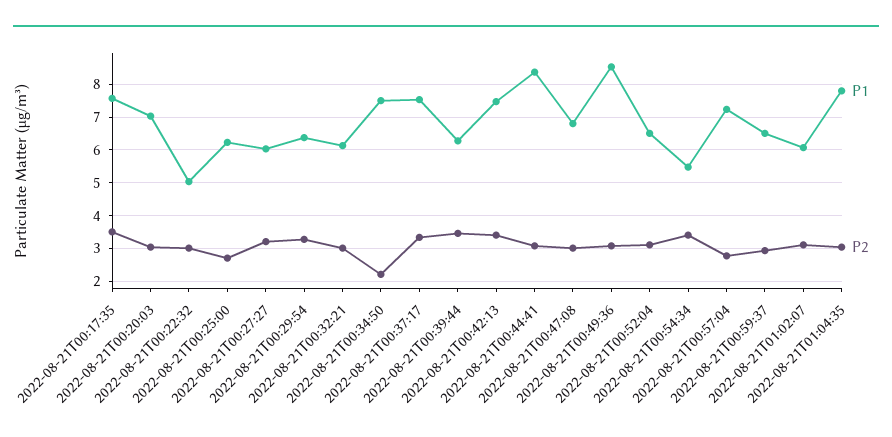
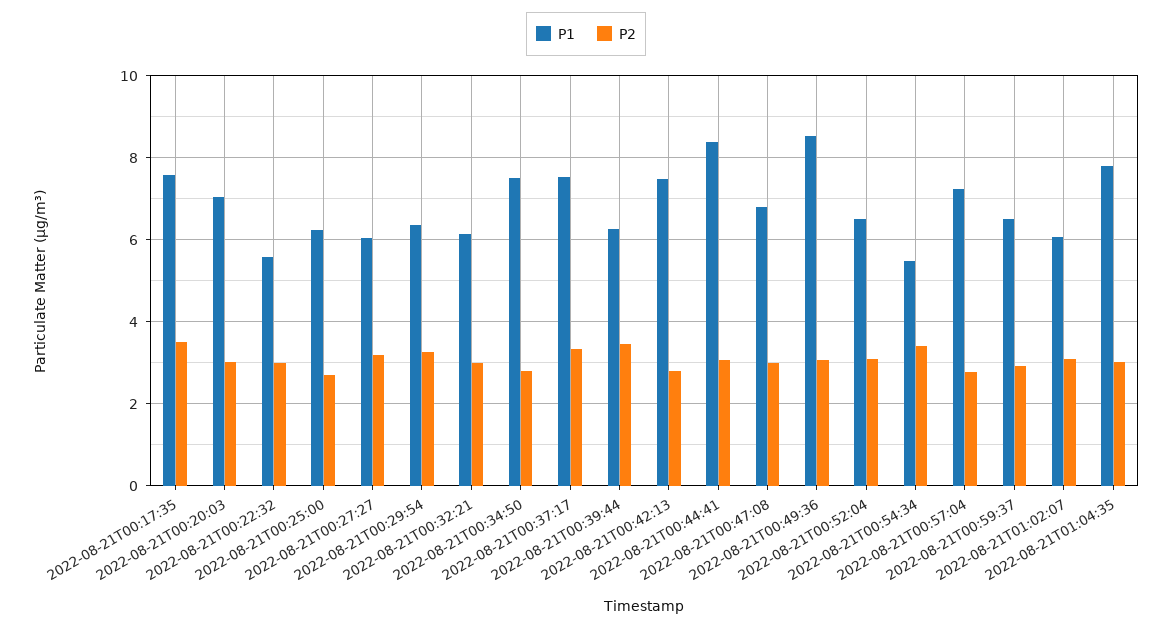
P1, 2022-08-21T00:22:32: 5 -> 5.6
P2, 2022-08-21T00:34:50: 2.2 -> 2.8
P2, 2022-08-21T00:42:13: 3.4 -> 2.8

